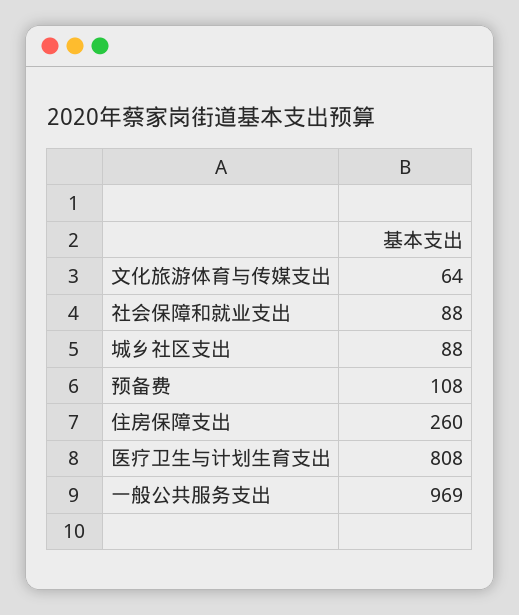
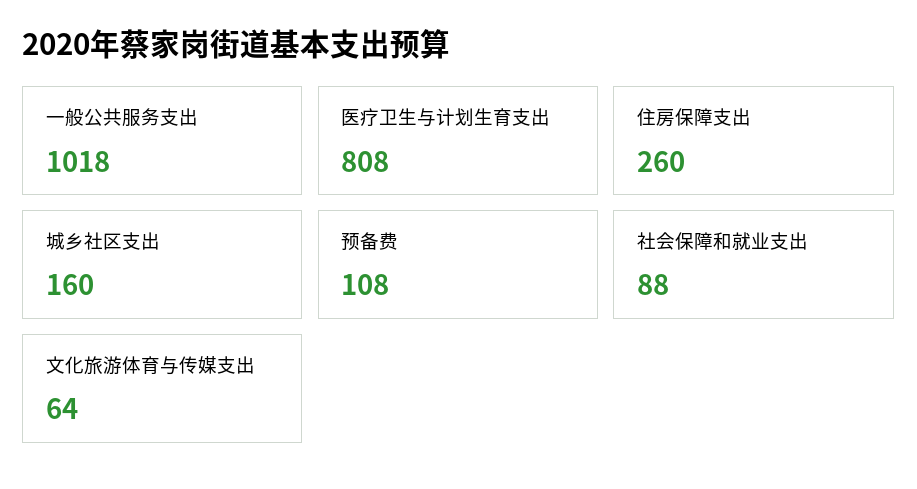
城乡社区支出: 88 -> 160
一般公共服务支出: 969 -> 1018

